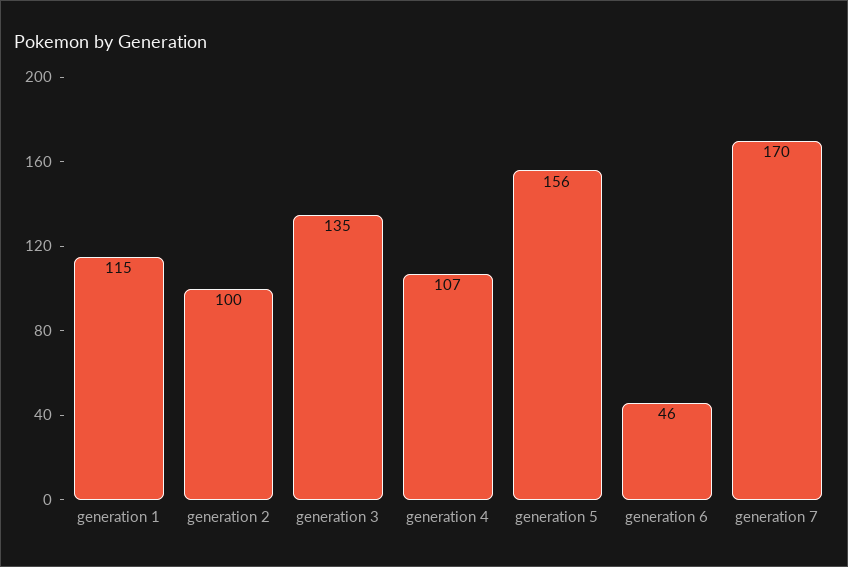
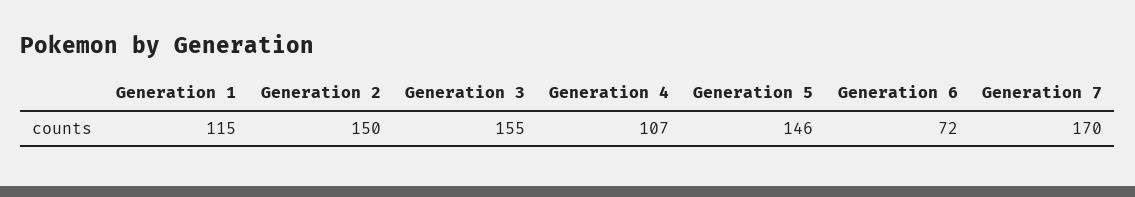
generation 2: 100 -> 150
generation 3: 135 -> 155
generation 5: 156 -> 146
generation 6: 46 -> 72

